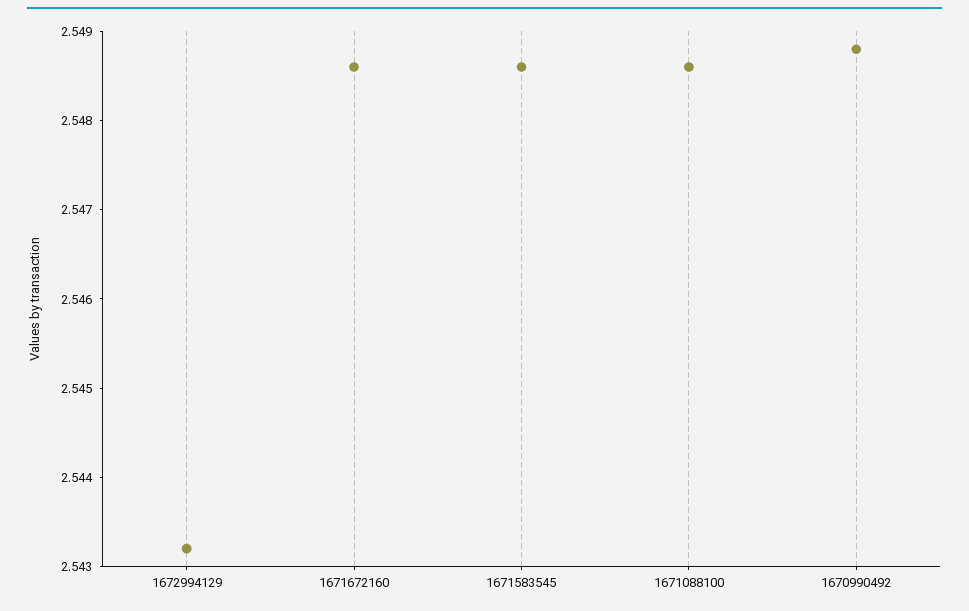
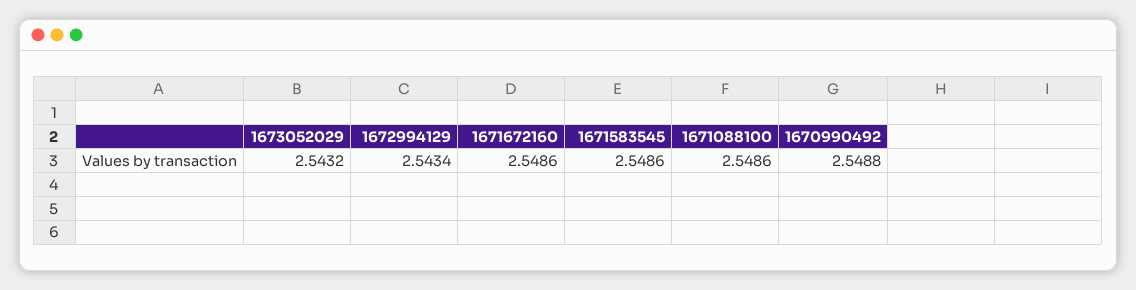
1672994129: 2.5432 -> 2.5434
1673052029: none -> 2.5432

